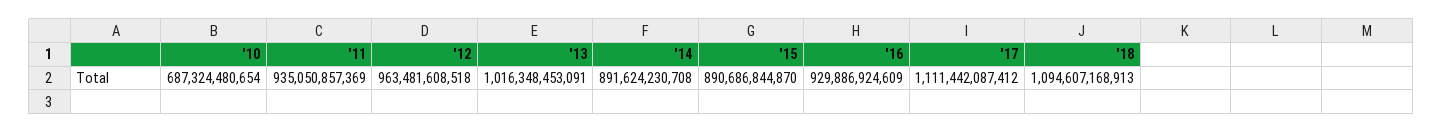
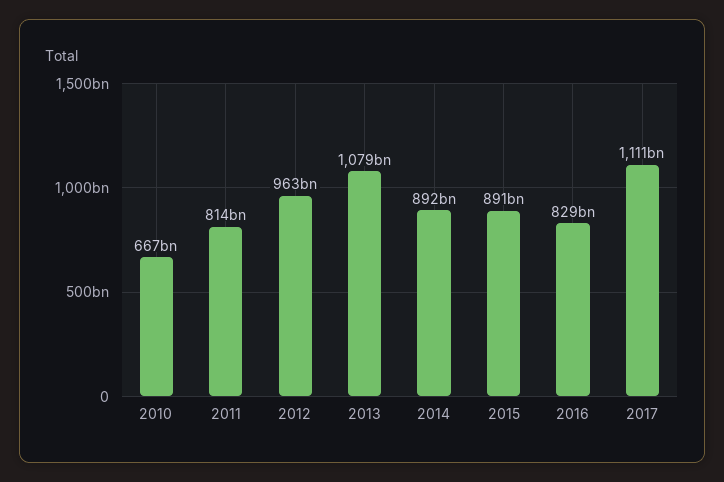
'10: 687324480654 -> 667000000000
'11: 935050857369 -> 814000000000
'13: 1016348453091 -> 1079000000000
'16: 929886924609 -> 829000000000
'18: 1094607168913 -> none

